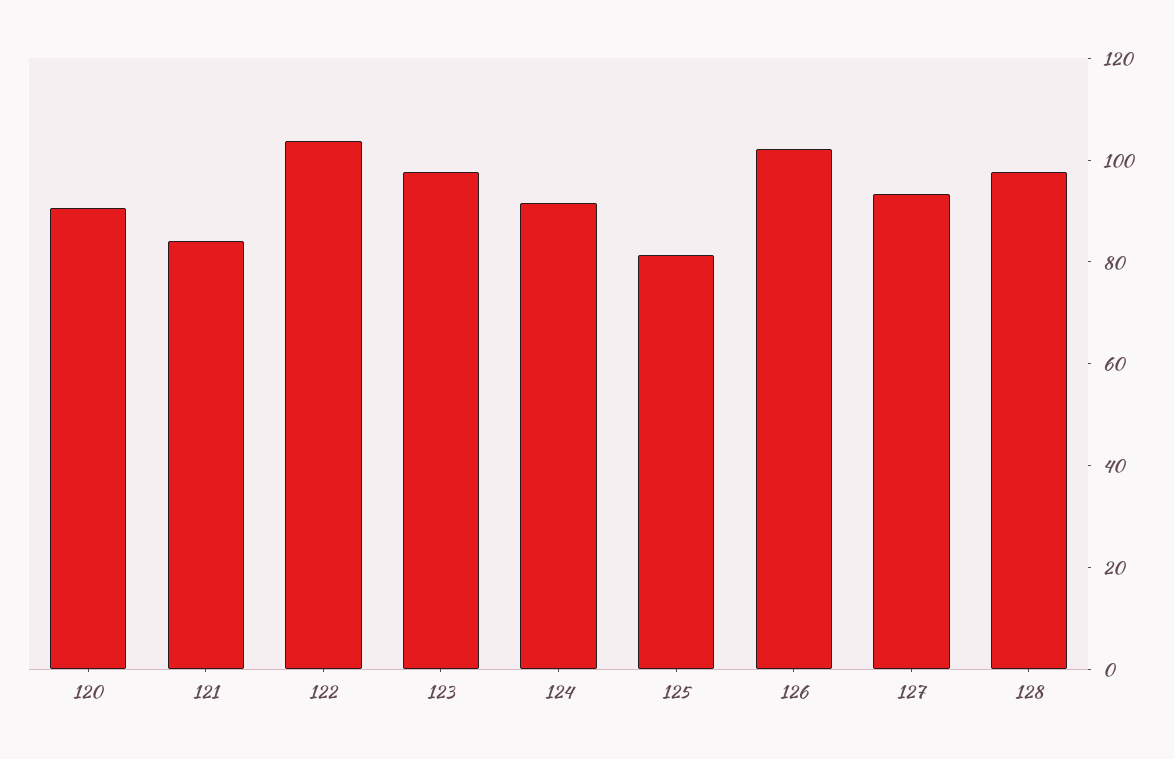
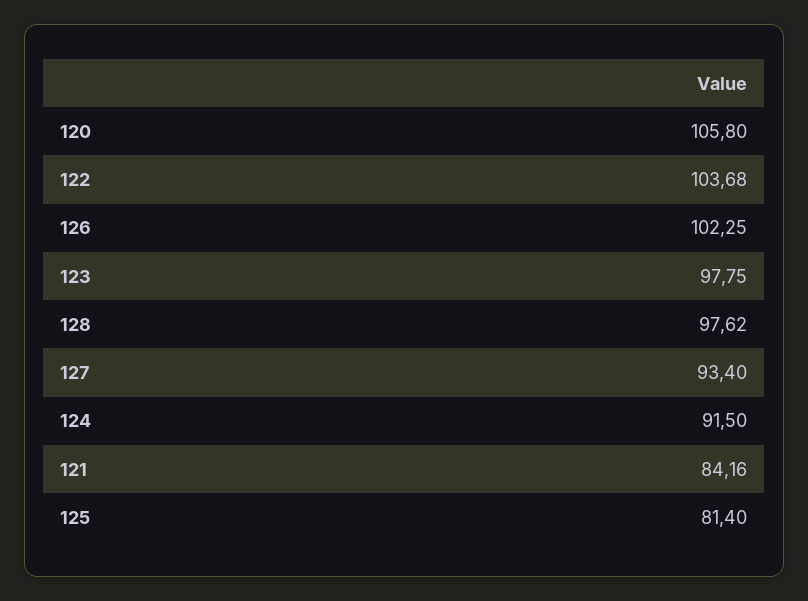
120: 90 -> 105.8

